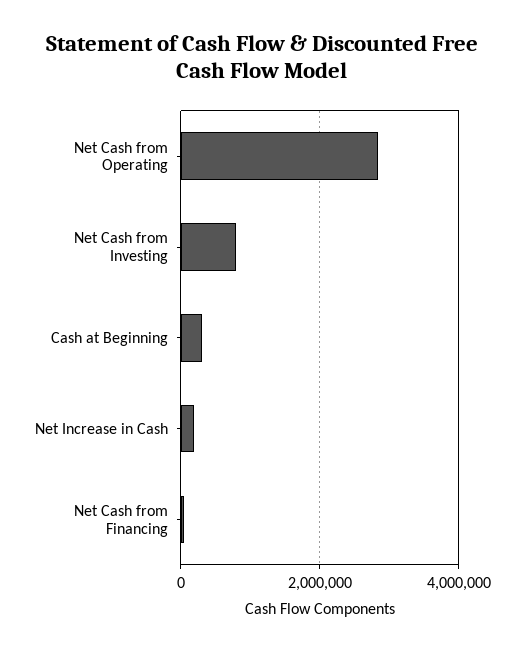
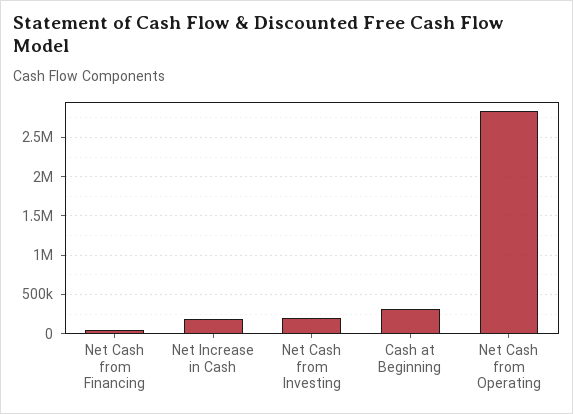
Net Cash from Investing: 800000 -> 200000

